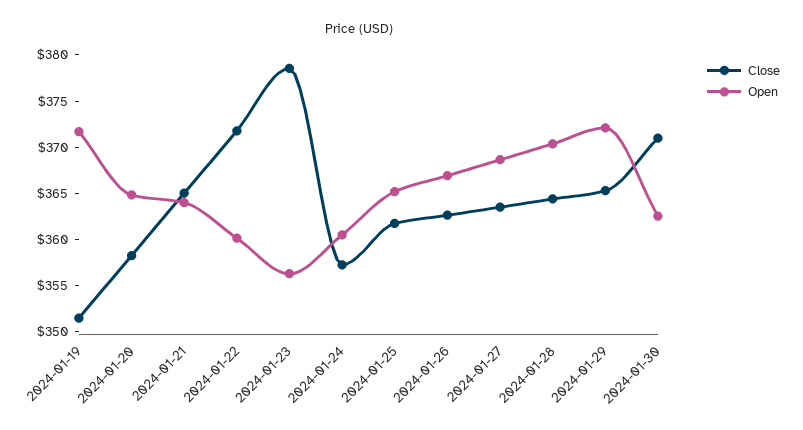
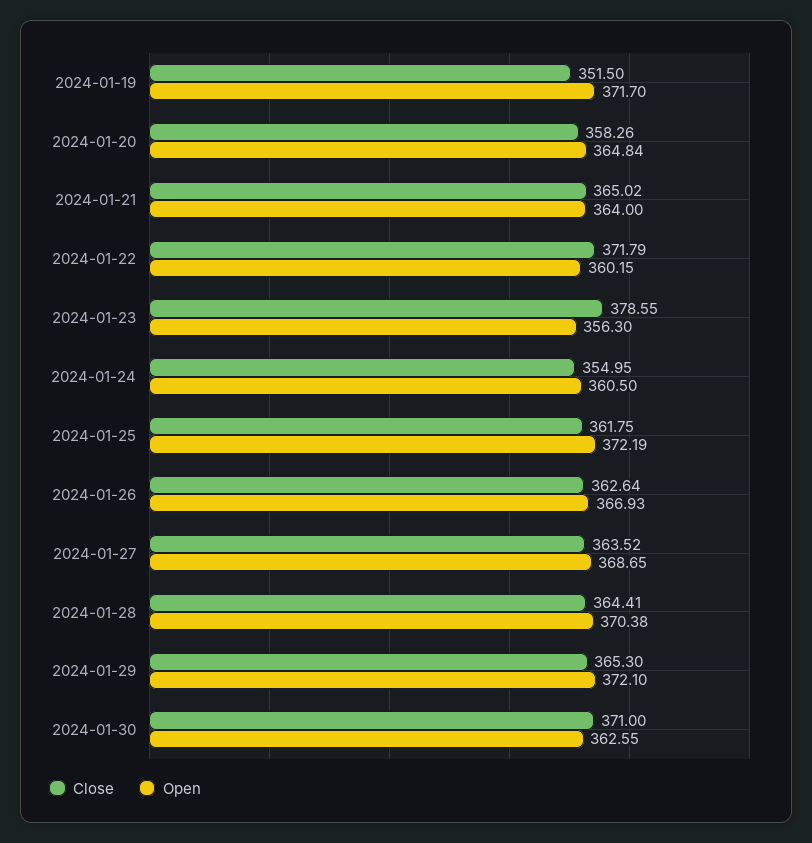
Close, 2024-01-24: 357 -> 354.95
Open, 2024-01-25: 365 -> 372.19

